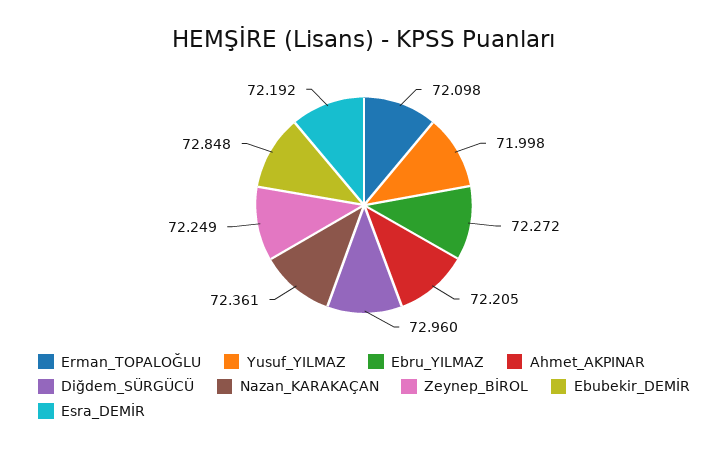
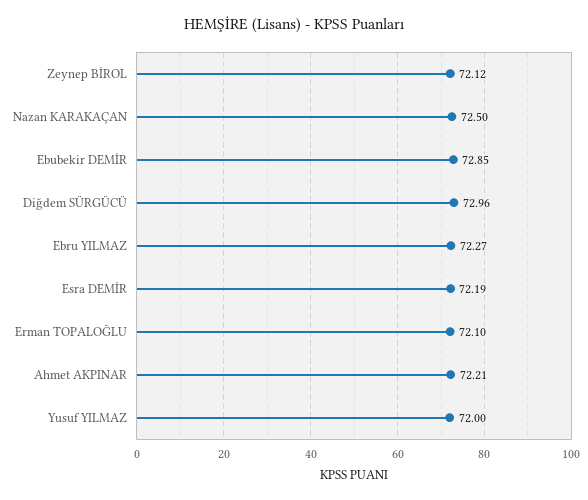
Nazan_KARAKAÇAN: 72.361 -> 72.5
Zeynep_BİROL: 72.249 -> 72.12

